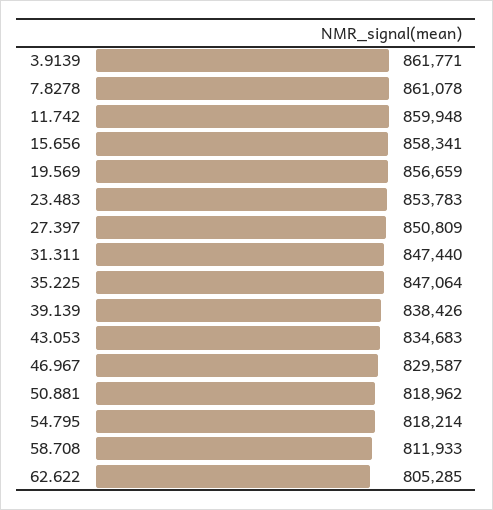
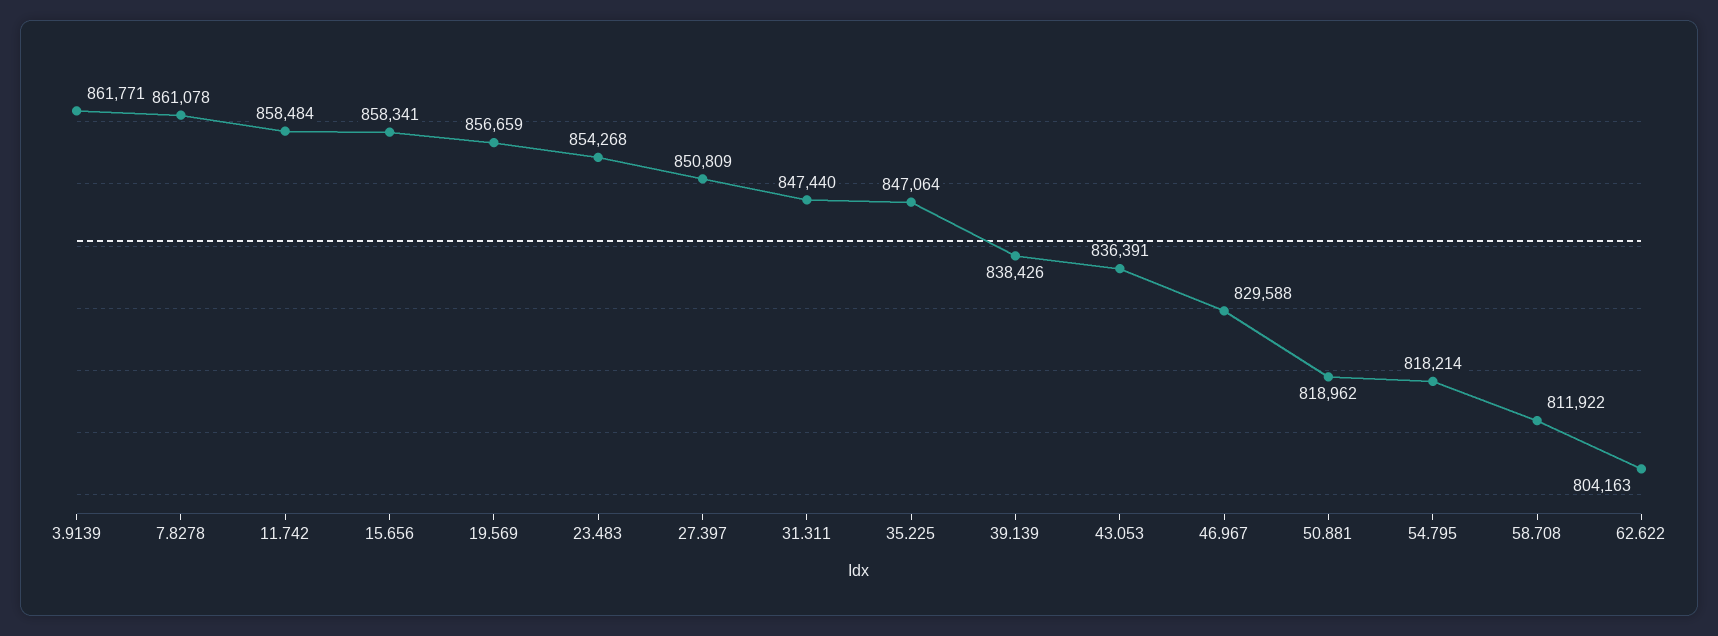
11.742: 859948 -> 858484
23.483: 853783 -> 854268
43.053: 834683 -> 836391
46.967: 829587 -> 829588
58.708: 811933 -> 811922
62.622: 805285 -> 804163

